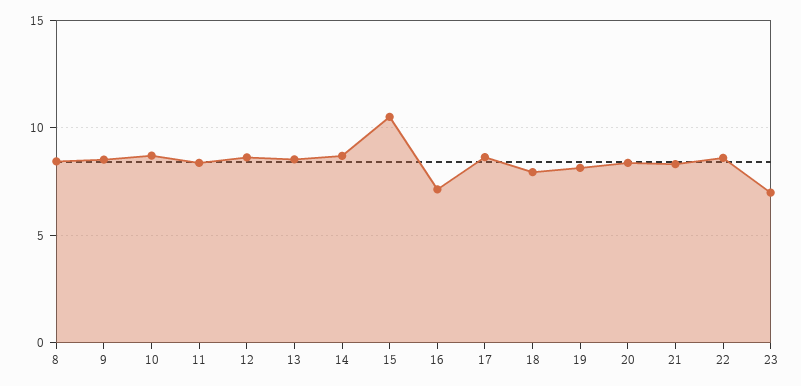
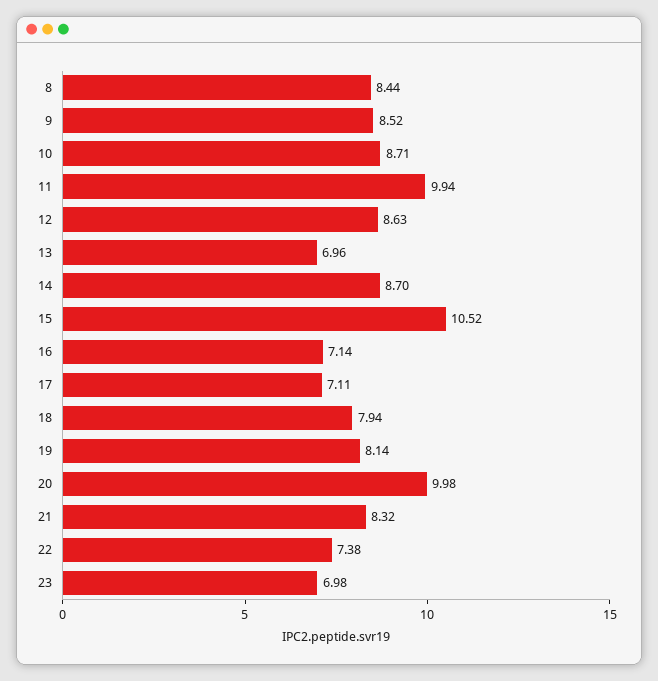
11: 8.5 -> 9.94
13: 8.5 -> 6.96
17: 8.5 -> 7.11
20: 8.5 -> 9.98
22: 8.5 -> 7.38

